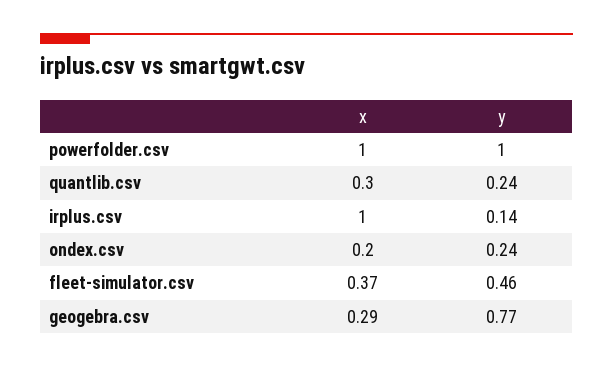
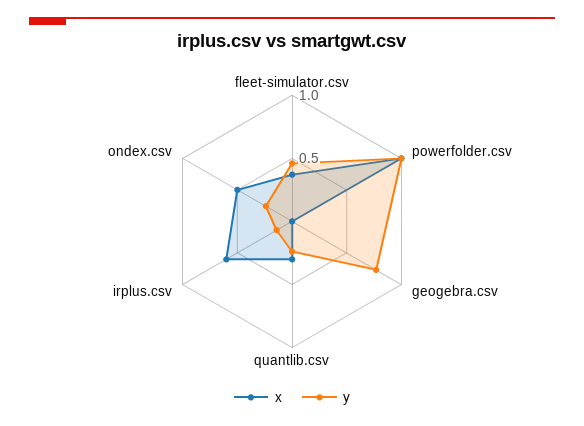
x, irplus.csv: 1 -> 0.6
x, ondex.csv: 0.2 -> 0.5
x, geogebra.csv: 0.29 -> 0

